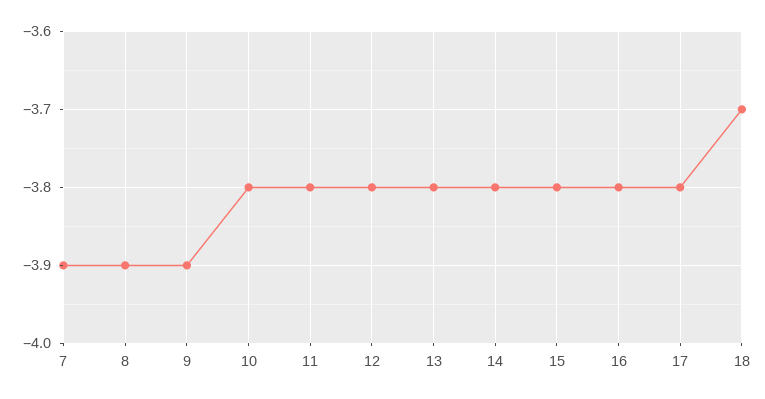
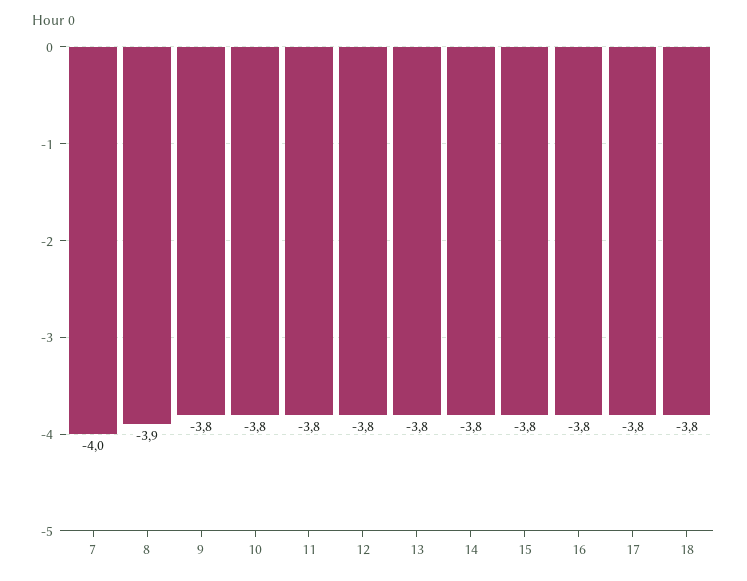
7: -3.9 -> -4
9: -3.9 -> -3.8
18: -3.7 -> -3.8

